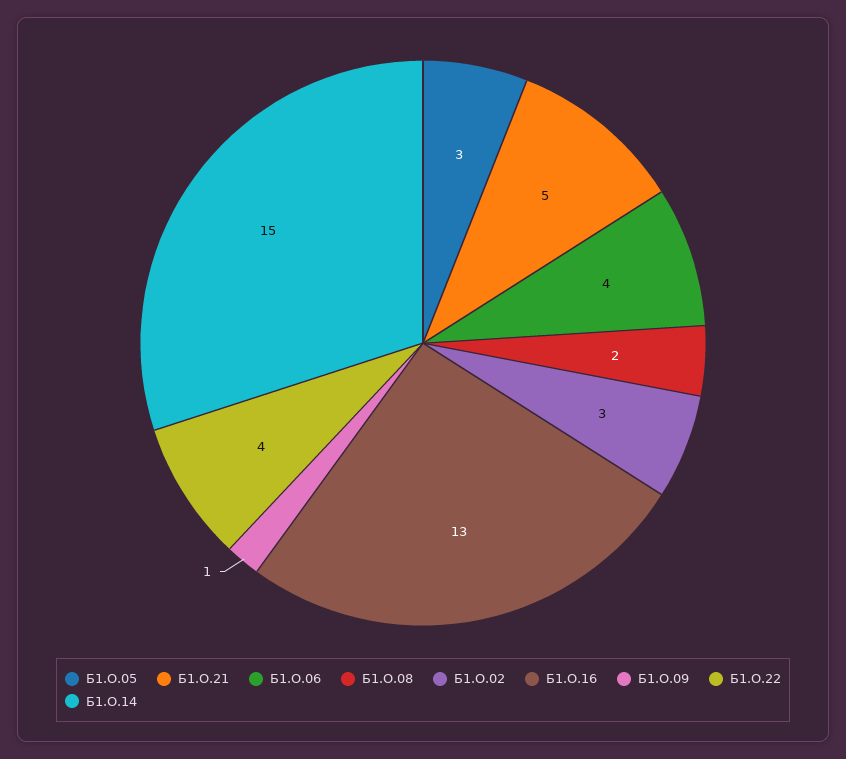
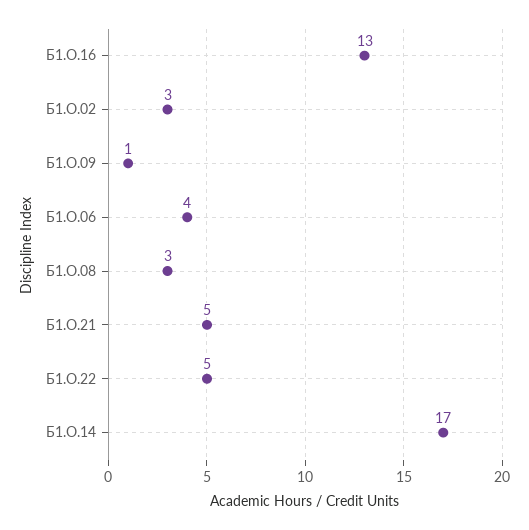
Б1.О.05: 3 -> none
Б1.О.08: 2 -> 3
Б1.О.22: 4 -> 5
Б1.О.14: 15 -> 17

